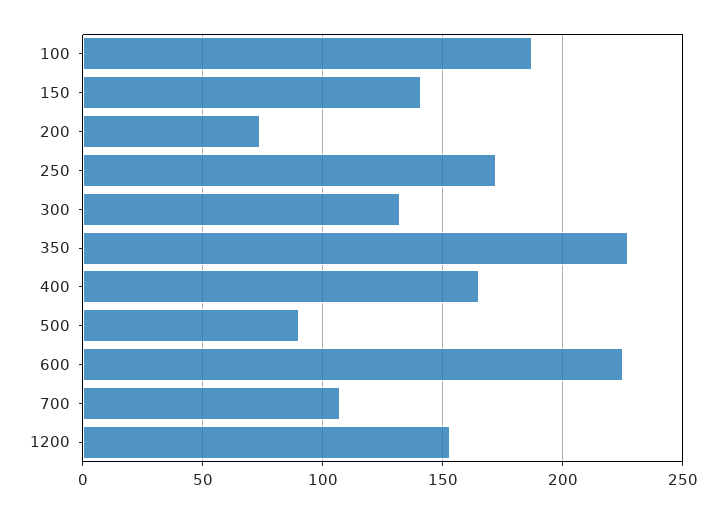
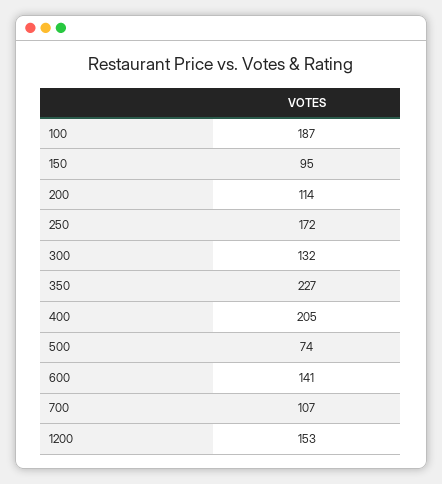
150: 140 -> 95
200: 75 -> 114
400: 165 -> 205
500: 90 -> 74
600: 225 -> 141

